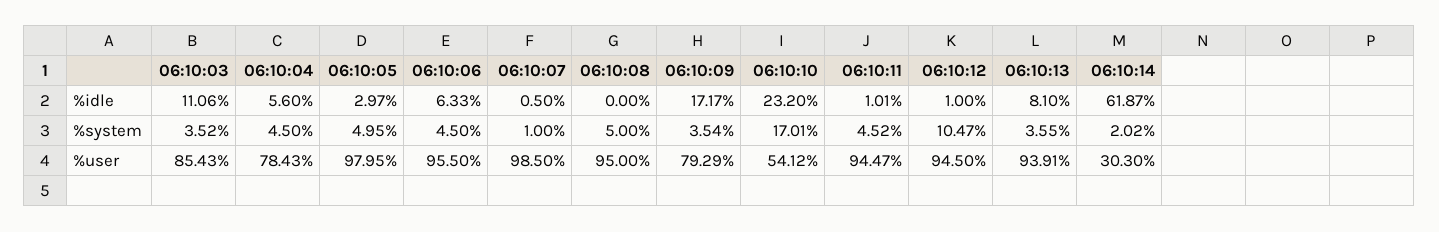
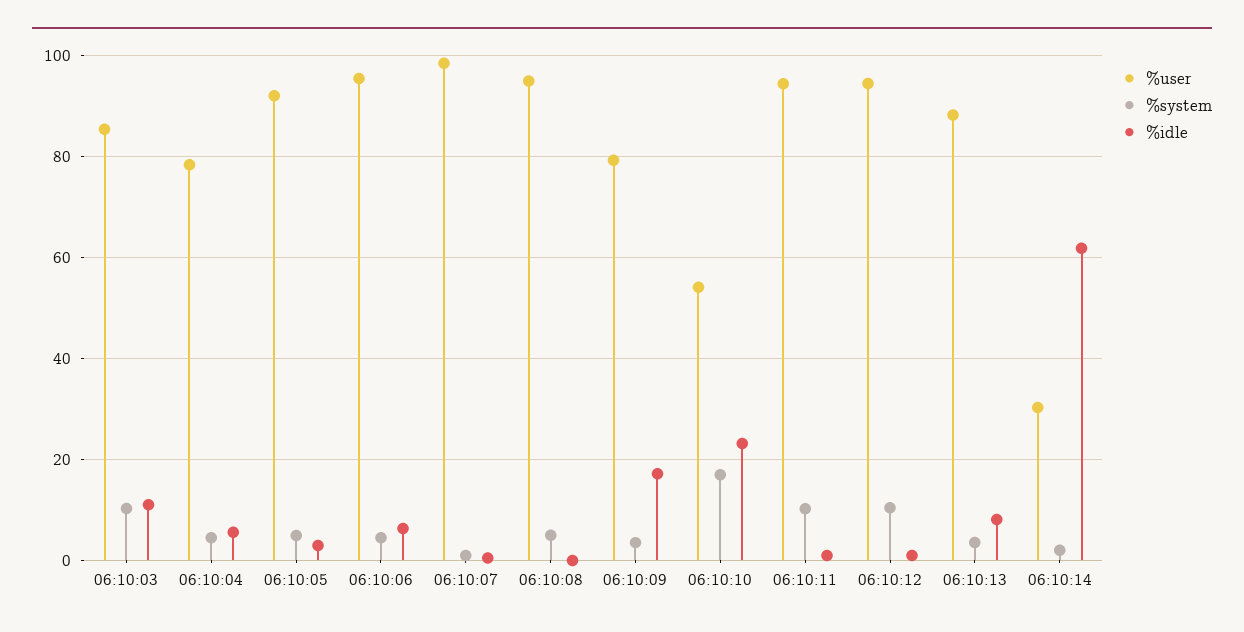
%system, 06:10:03: 3.52 -> 10
%system, 06:10:11: 4.52 -> 10
%user, 06:10:05: 97.95 -> 92
%user, 06:10:13: 93.91 -> 88

